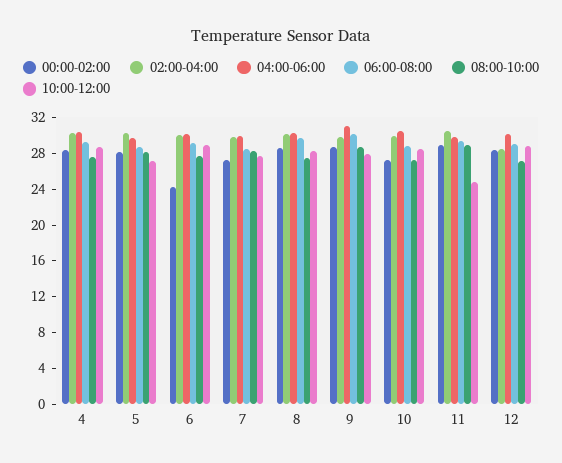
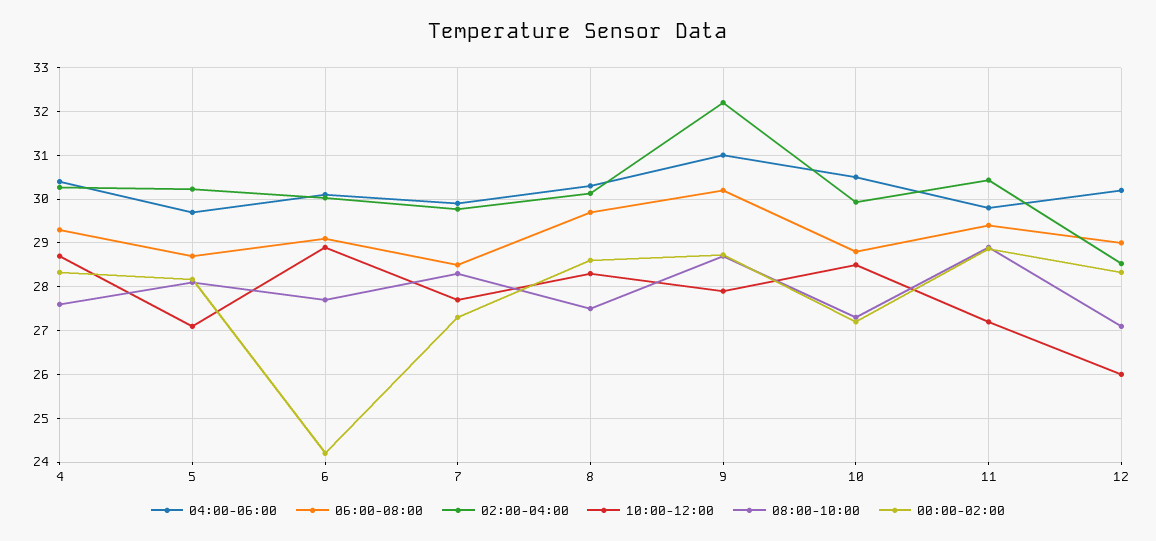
02:00-04:00, 9: 30 -> 32.2
10:00-12:00, 11: 25 -> 27.2
10:00-12:00, 12: 29 -> 26

